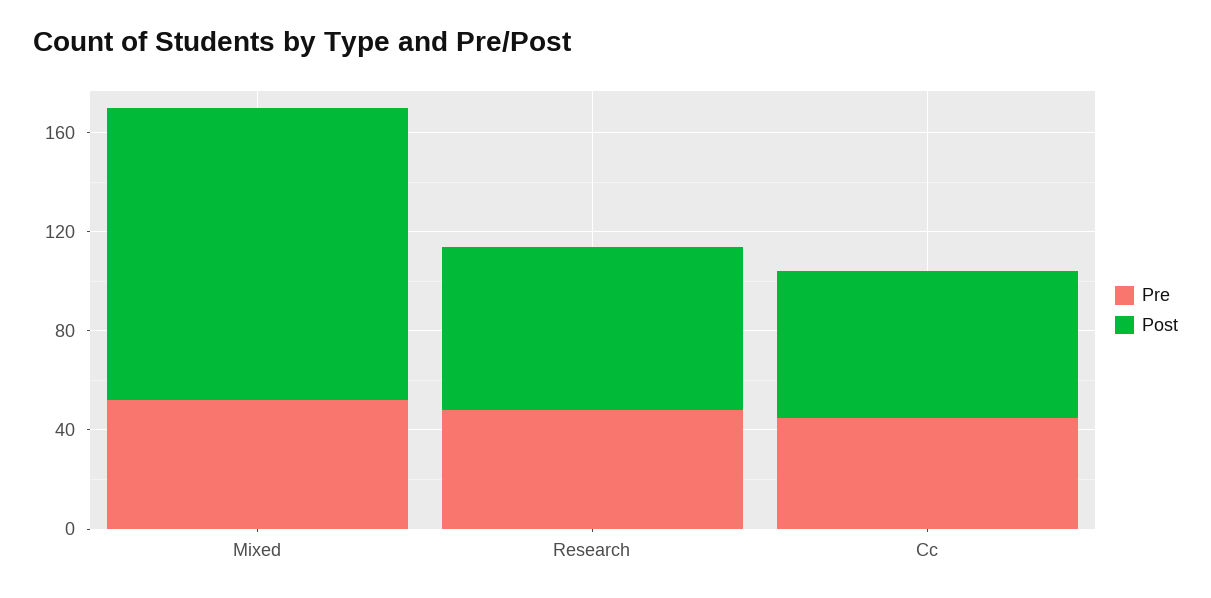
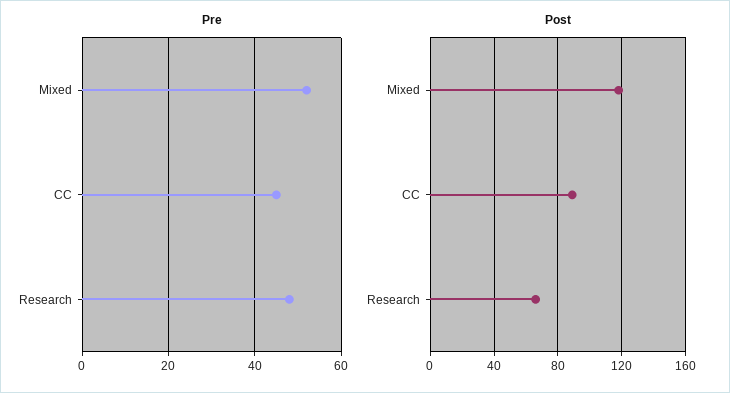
Post, Cc: 60 -> 90

